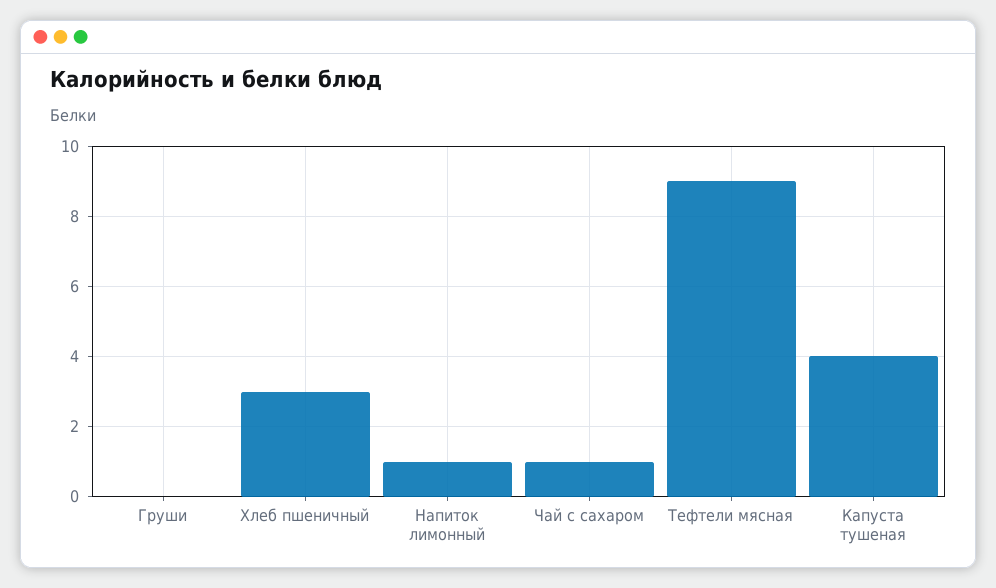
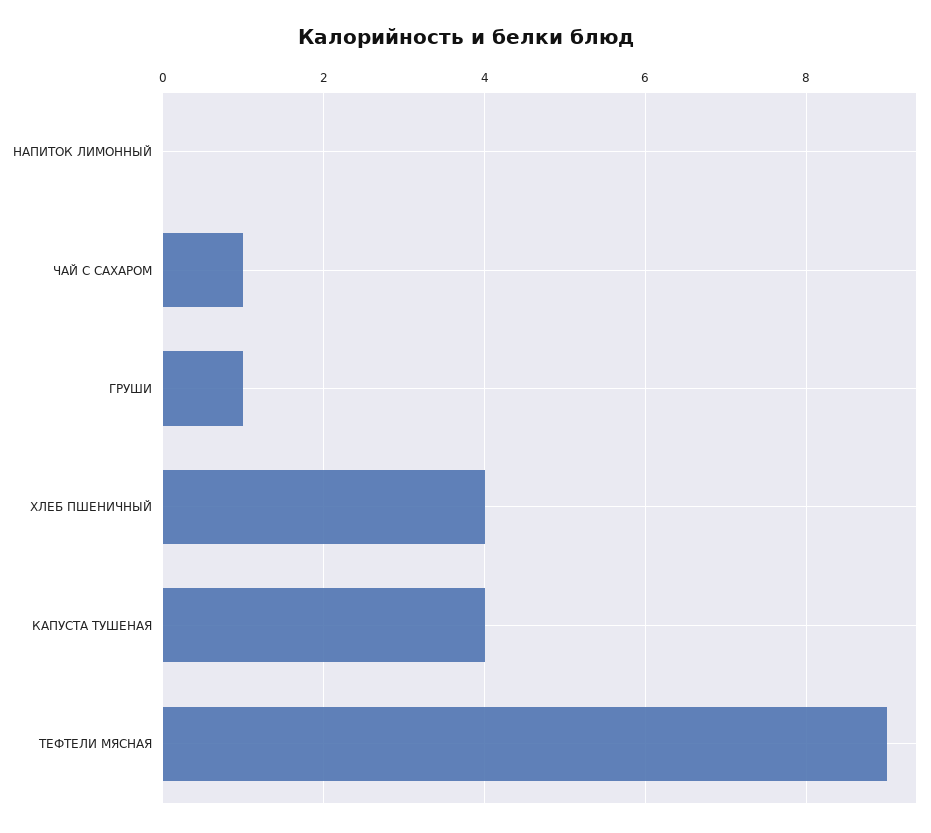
Груши: 0 -> 1
Хлеб пшеничный: 3 -> 4
Напиток лимонный: 1 -> 0

